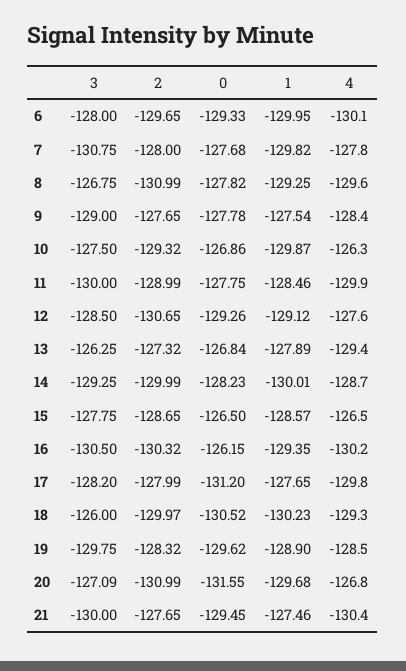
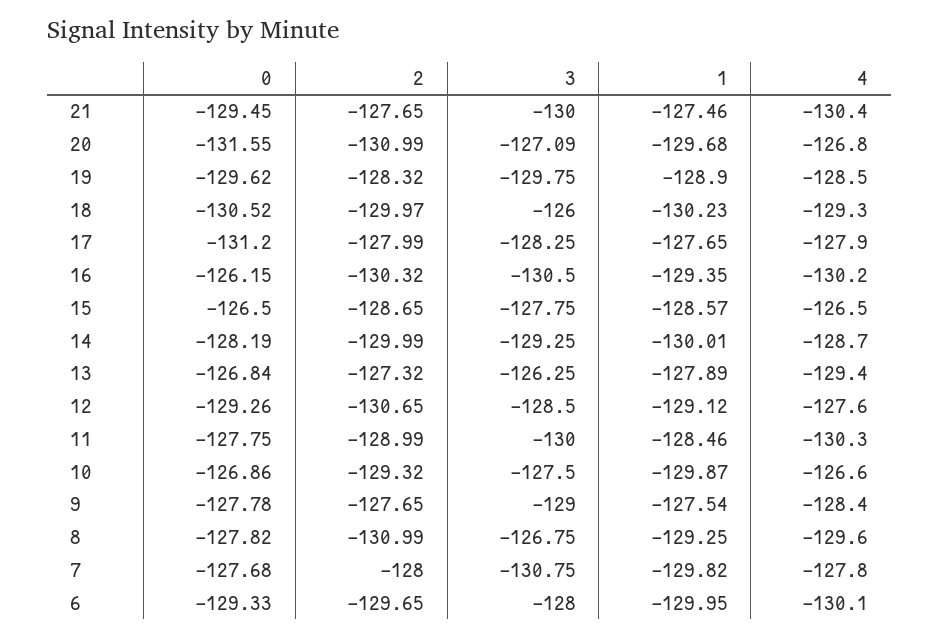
4, 10: -126.3 -> -126.6
4, 11: -129.9 -> -130.3
0, 14: -128.23 -> -128.19
3, 17: -128.2 -> -128.25
4, 17: -129.8 -> -127.9

